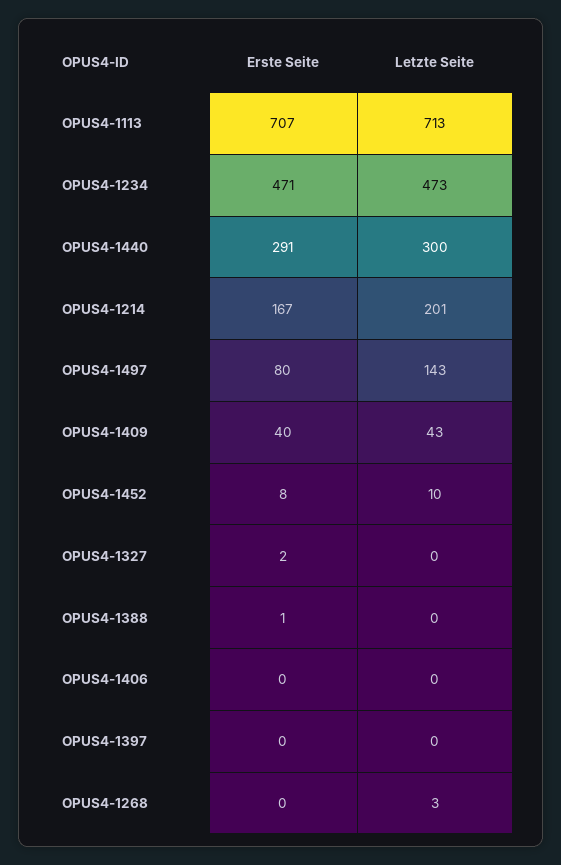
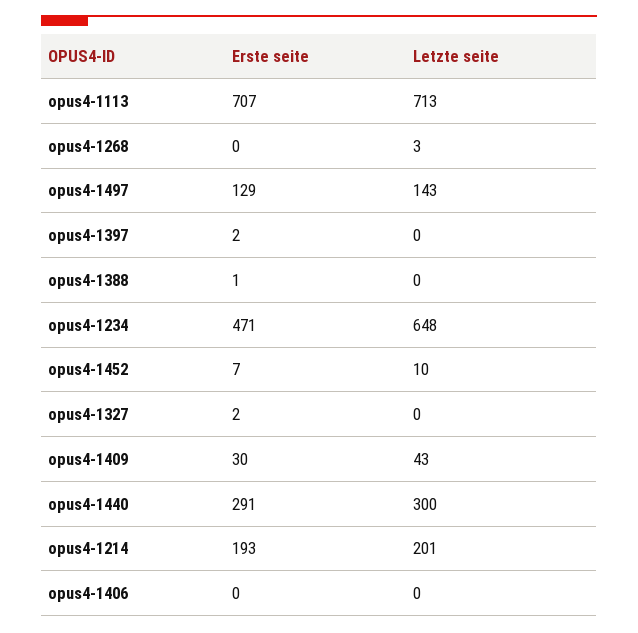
Letzte Seite, OPUS4-1234: 473 -> 648
Erste Seite, OPUS4-1214: 167 -> 193
Erste Seite, OPUS4-1497: 80 -> 129
Erste Seite, OPUS4-1409: 40 -> 30
Erste Seite, OPUS4-1452: 8 -> 7
Erste Seite, OPUS4-1397: 0 -> 2

